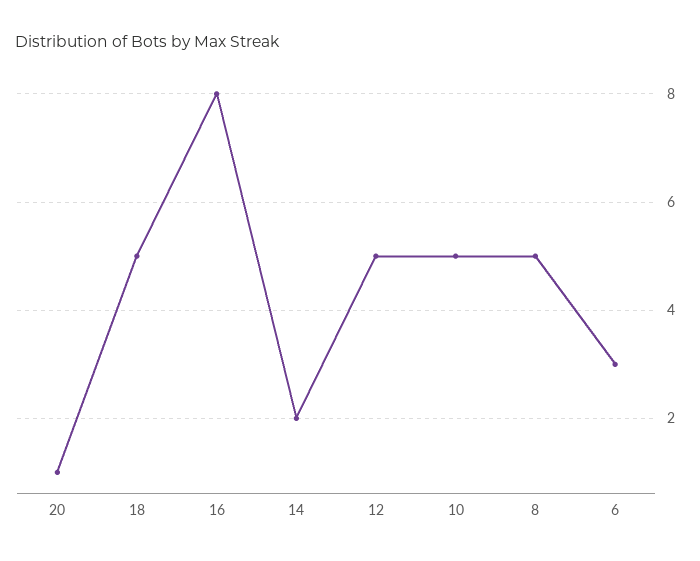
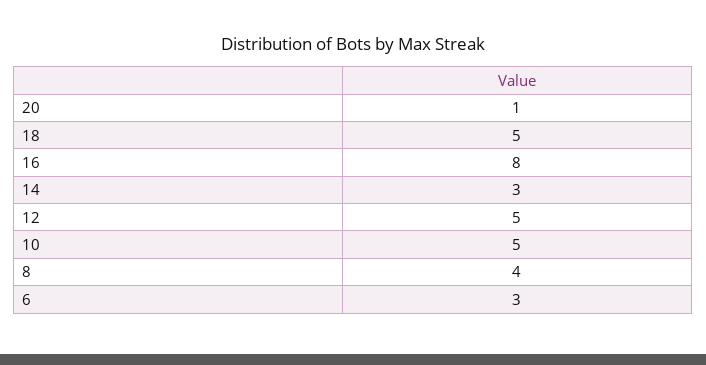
14: 2 -> 3
8: 5 -> 4

